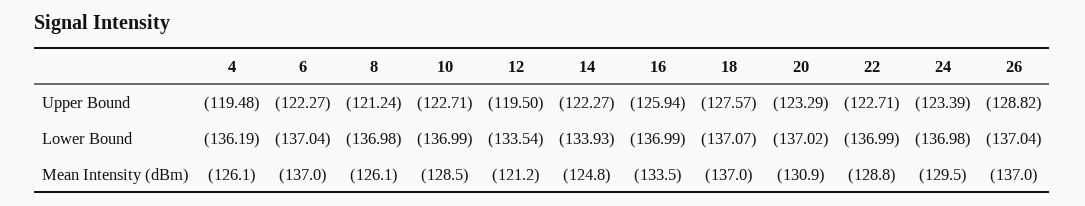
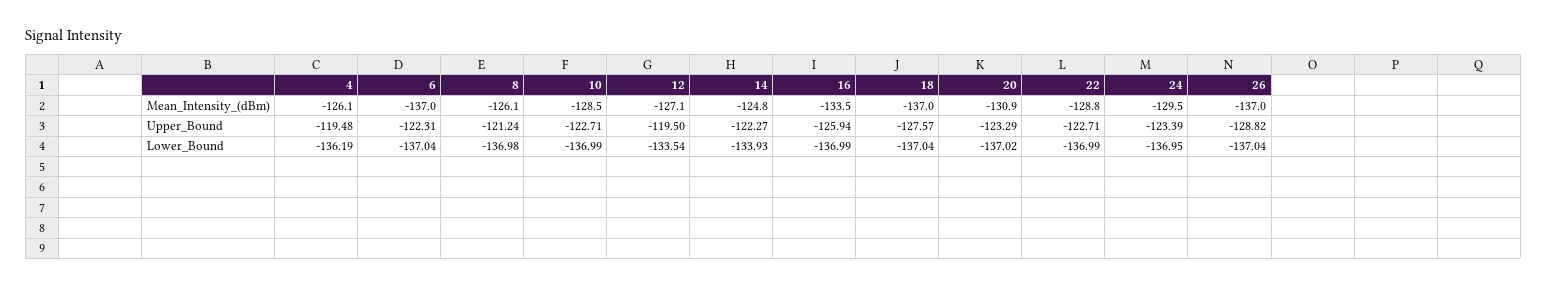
6, Upper Bound: -122.27 -> -122.31
18, Lower Bound: -137.07 -> -137.04
24, Lower Bound: -136.98 -> -136.95
12, Mean Intensity (dBm): -121.2 -> -127.1

